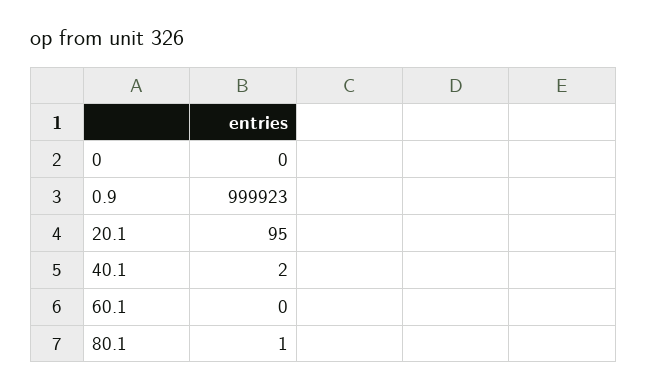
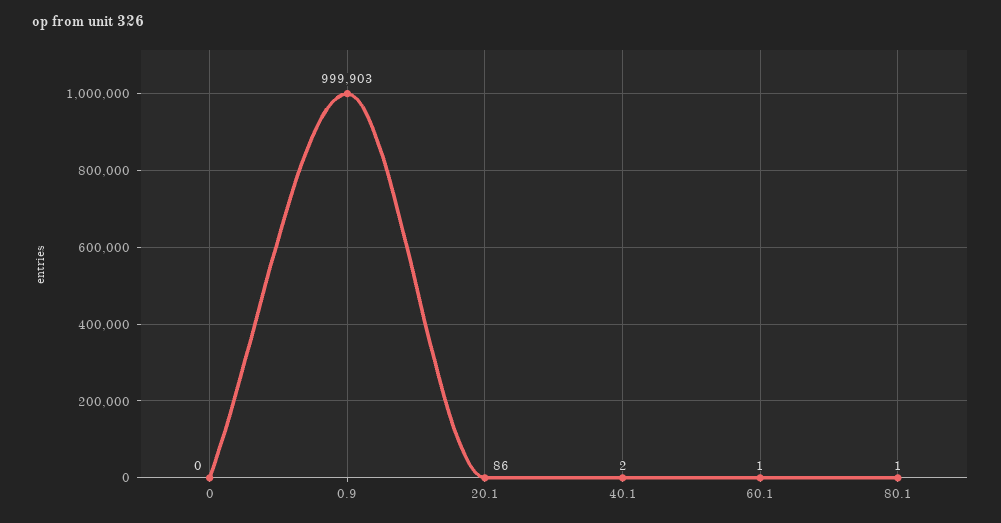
0.9: 999923 -> 999903
20.1: 95 -> 86
60.1: 0 -> 1

